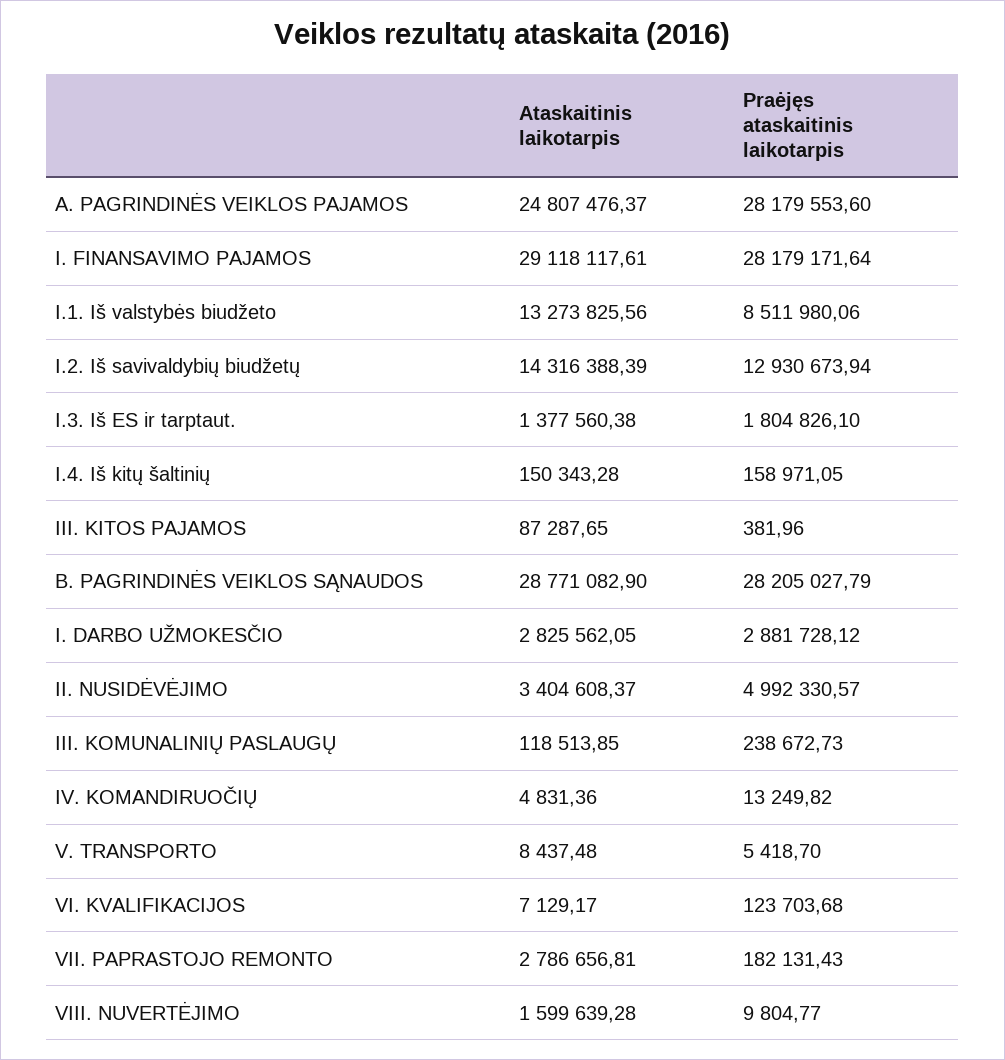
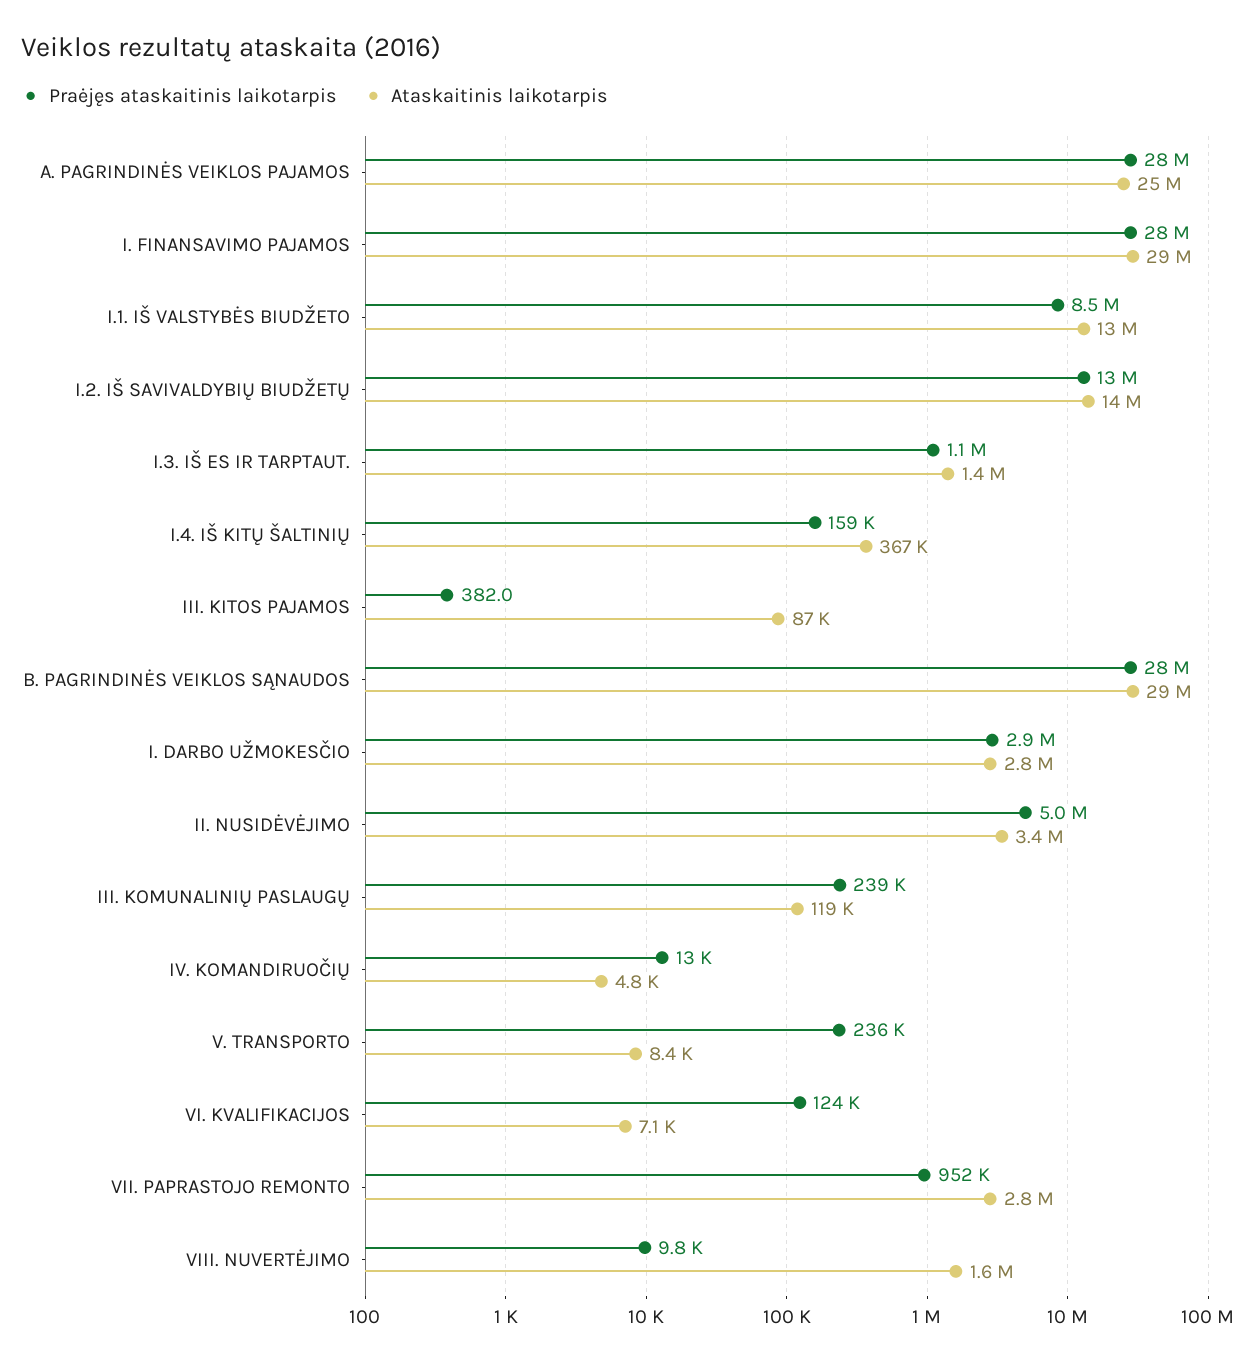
Praėjęs ataskaitinis laikotarpis, I.3. Iš ES ir tarptaut.: 1804826.1 -> 1100000
Ataskaitinis laikotarpis, I.4. Iš kitų šaltinių: 150343.28 -> 367000
Praėjęs ataskaitinis laikotarpis, V. TRANSPORTO: 5418.7 -> 236000
Praėjęs ataskaitinis laikotarpis, VII. PAPRASTOJO REMONTO: 182131.43 -> 952000

